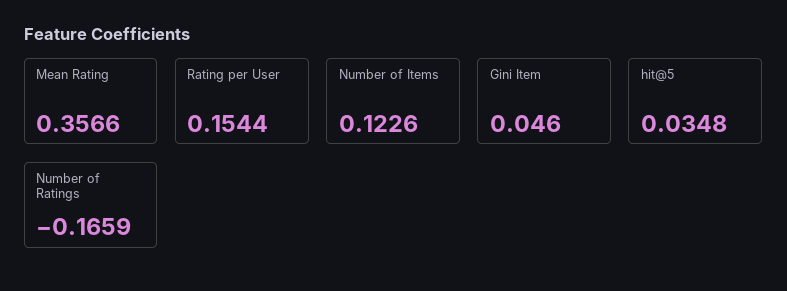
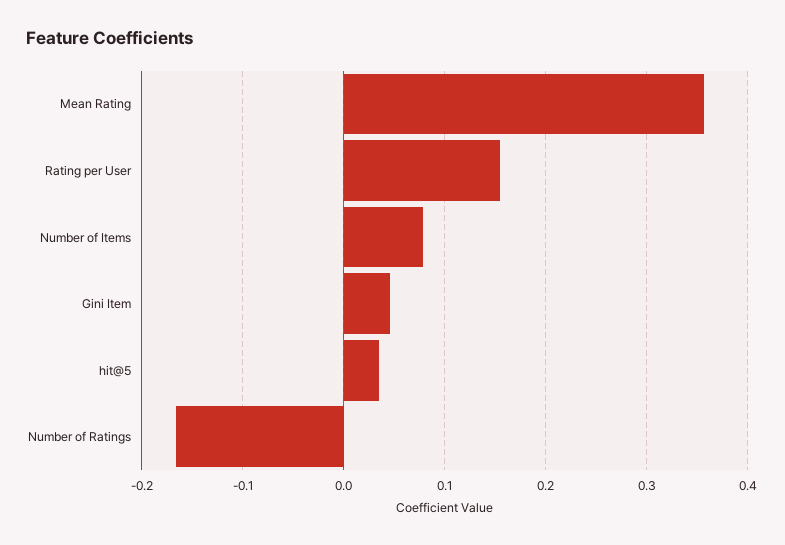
Number of Items: 0.1226 -> 0.08

